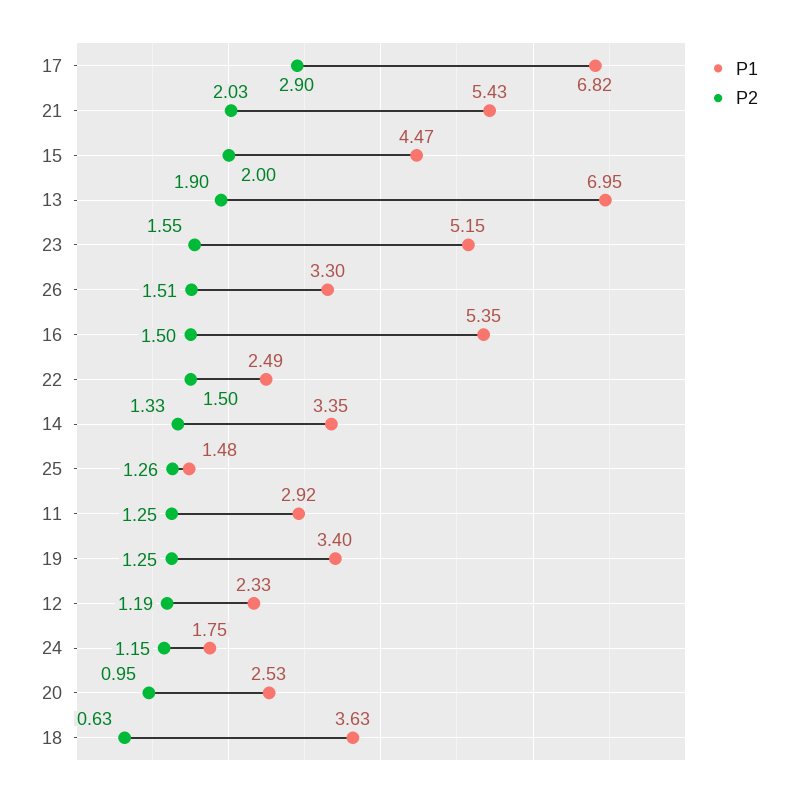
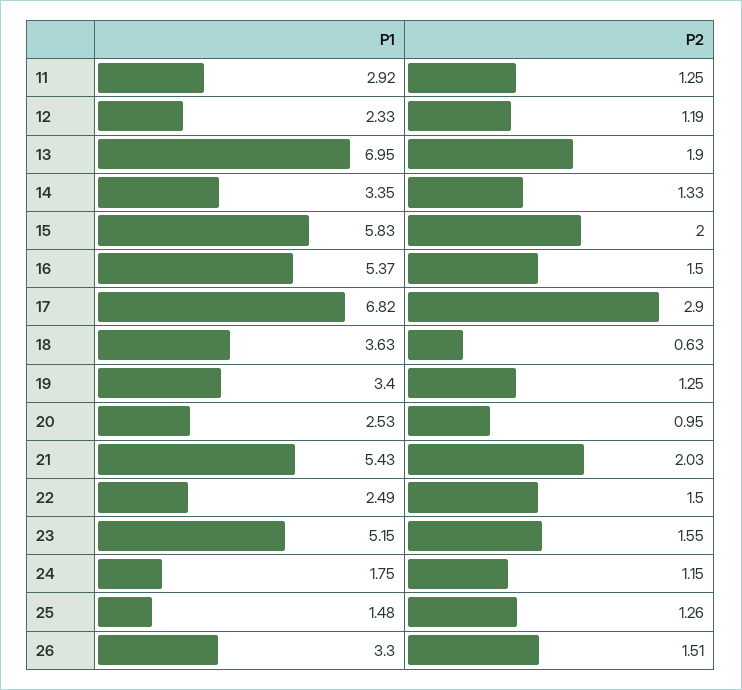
P1, 15: 4.47 -> 5.83
P1, 16: 5.35 -> 5.37

